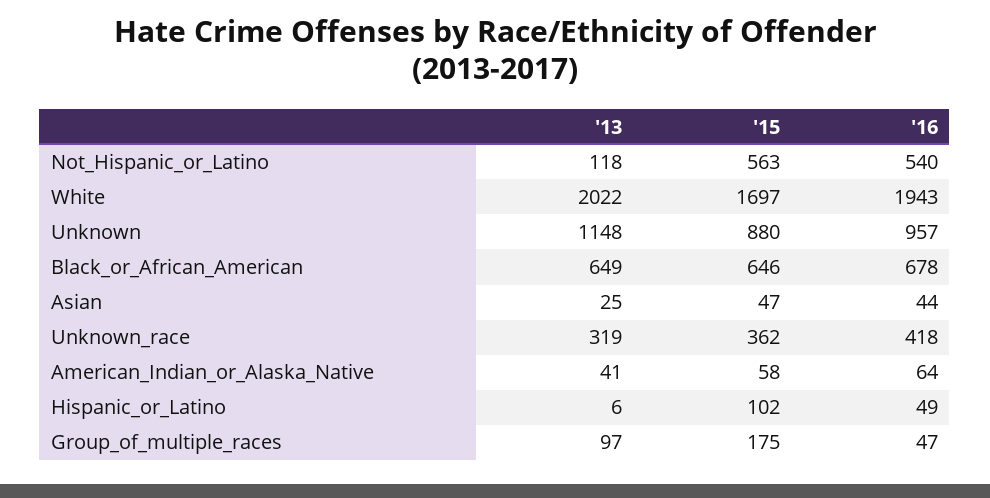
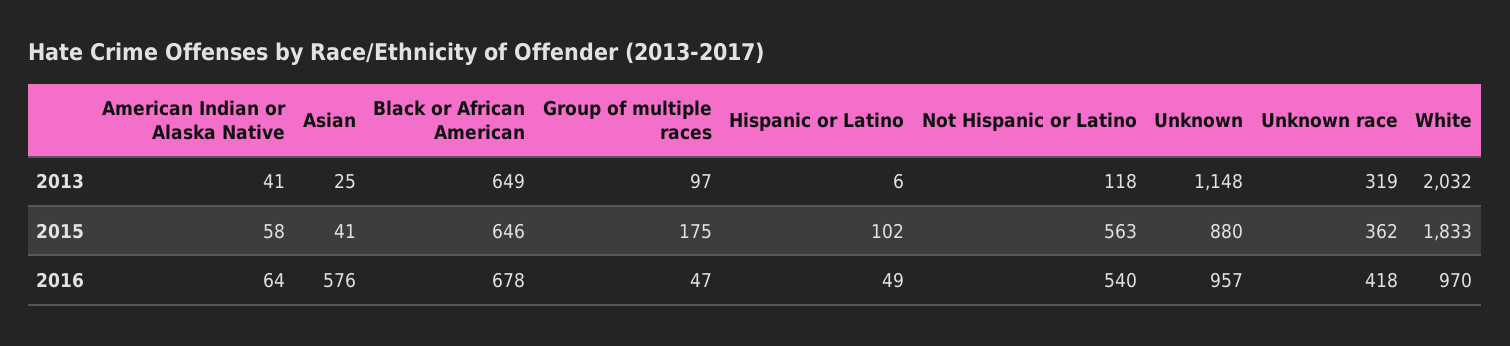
'13, White: 2022 -> 2032
'15, White: 1697 -> 1833
'16, White: 1943 -> 970
'15, Asian: 47 -> 41
'16, Asian: 44 -> 576

